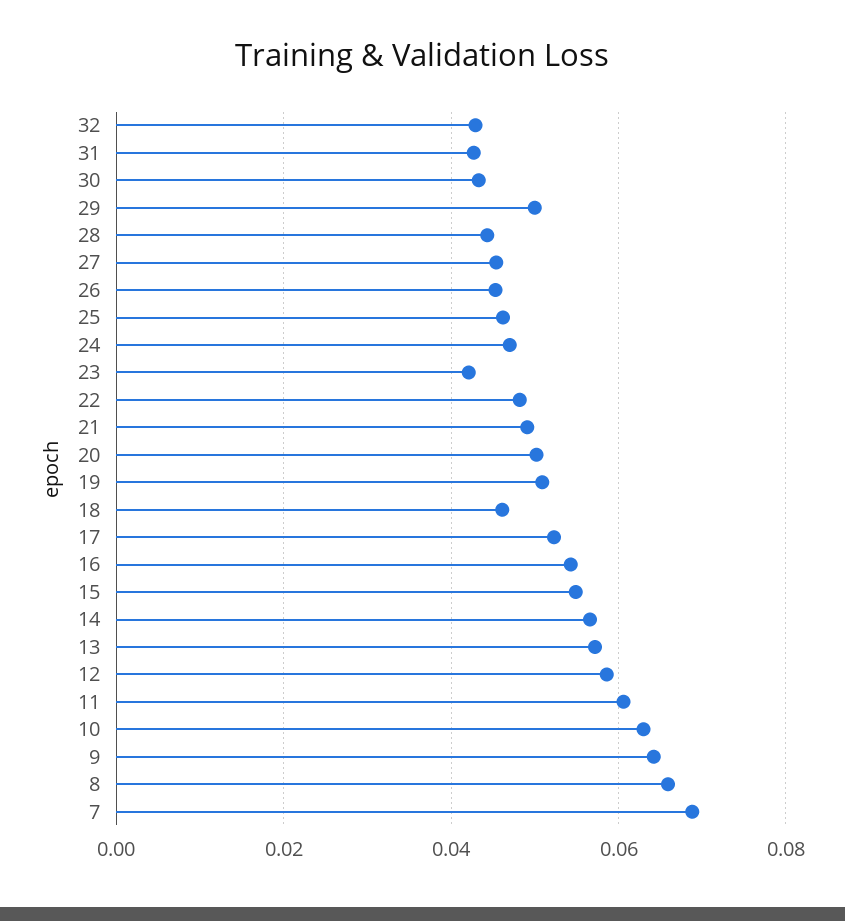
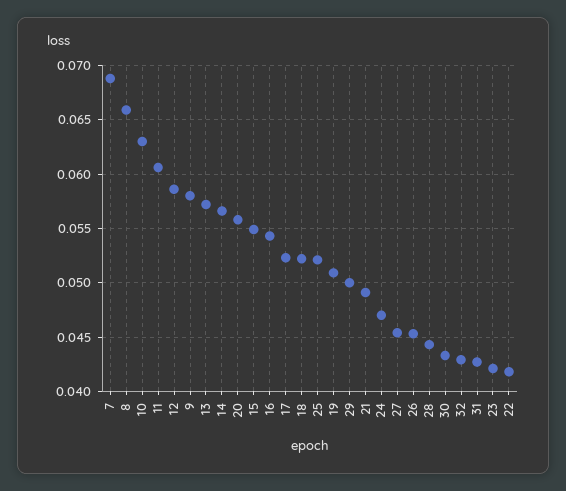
25: 0.046 -> 0.052
22: 0.048 -> 0.042
20: 0.05 -> 0.056
18: 0.046 -> 0.052
9: 0.064 -> 0.058

